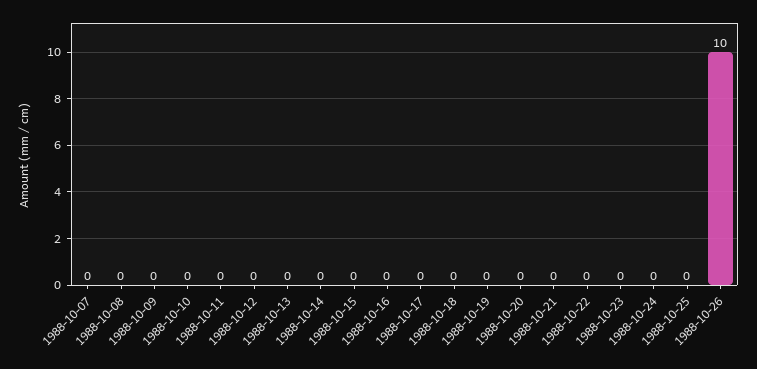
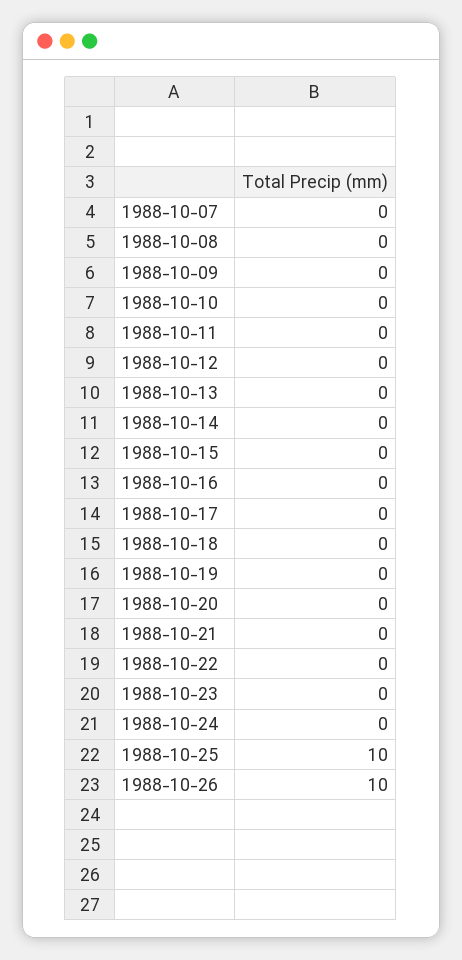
1988-10-25: 0 -> 10

